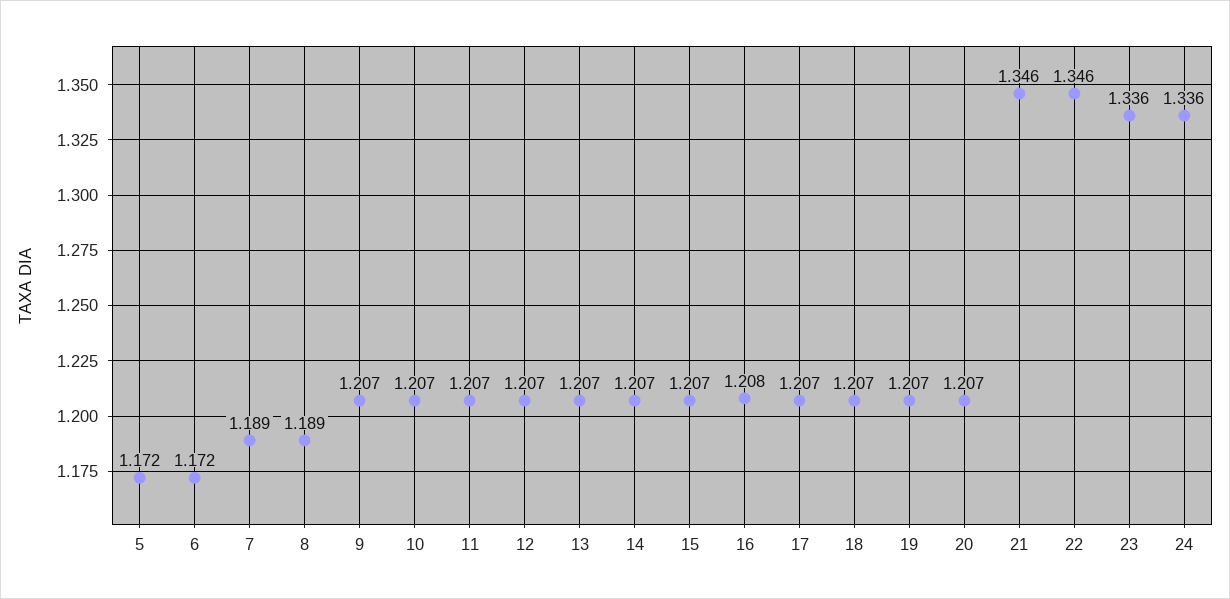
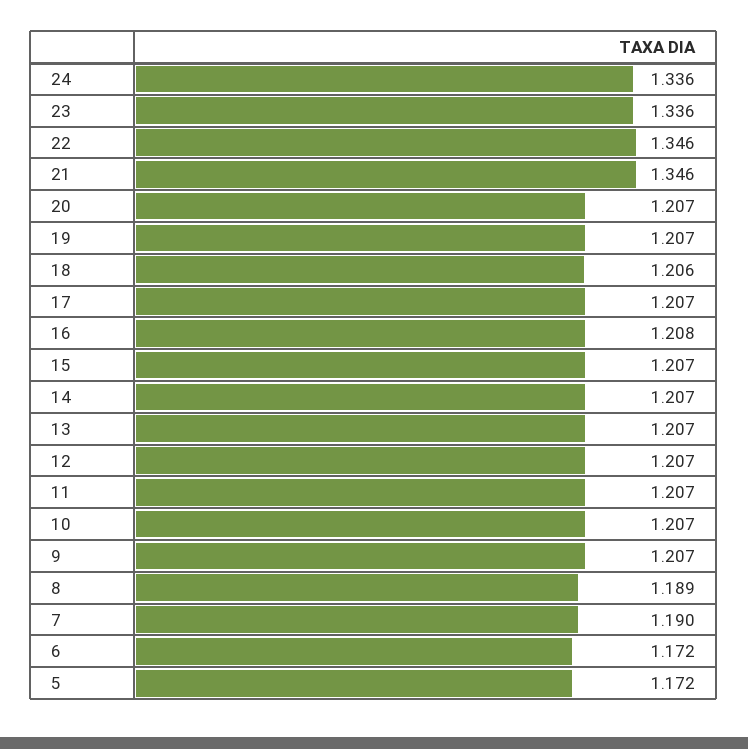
7: 1.189 -> 1.19
18: 1.207 -> 1.206

